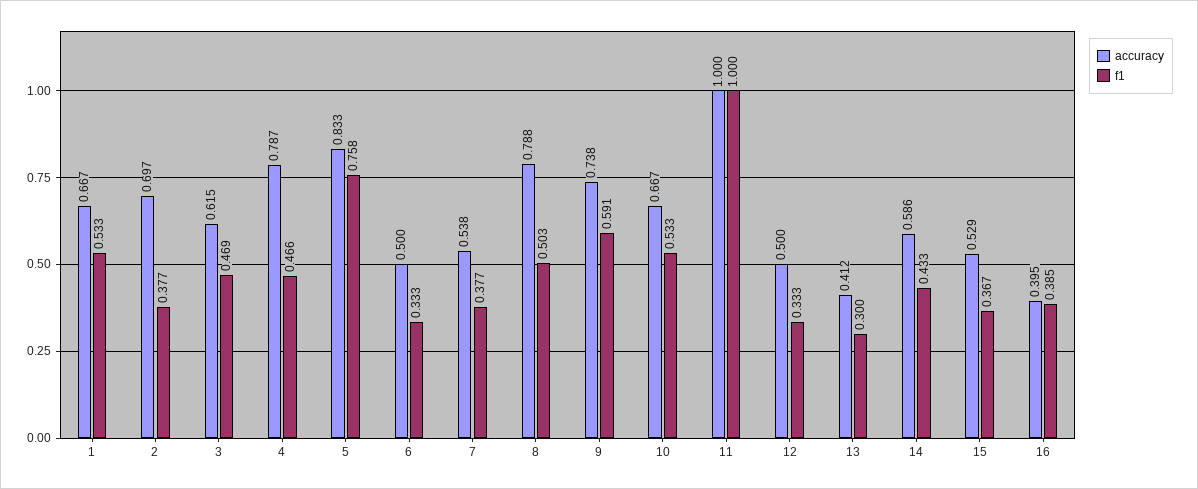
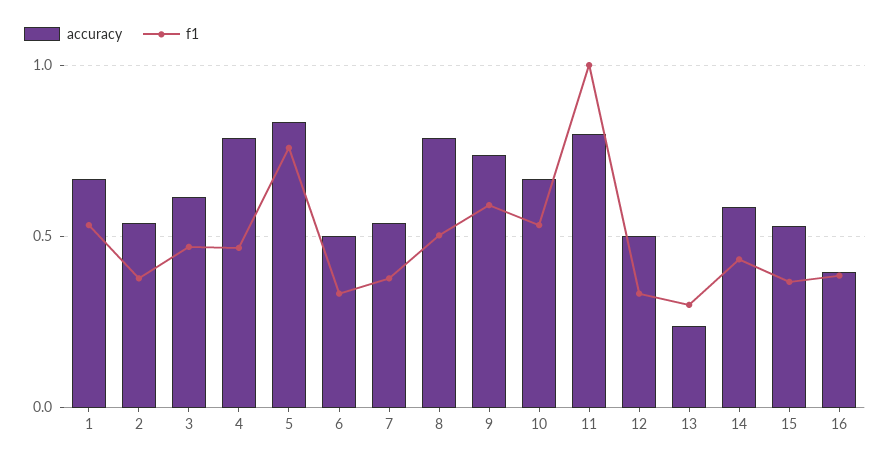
accuracy, 2: 0.697 -> 0.55
accuracy, 11: 1 -> 0.8
accuracy, 13: 0.412 -> 0.25

